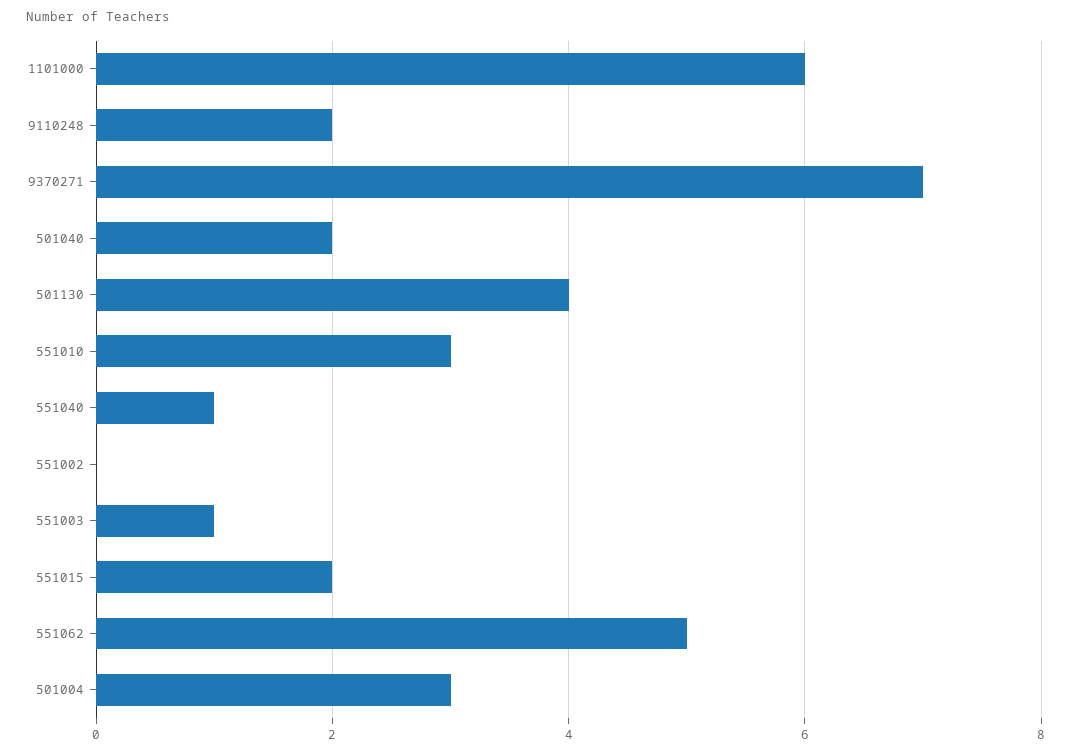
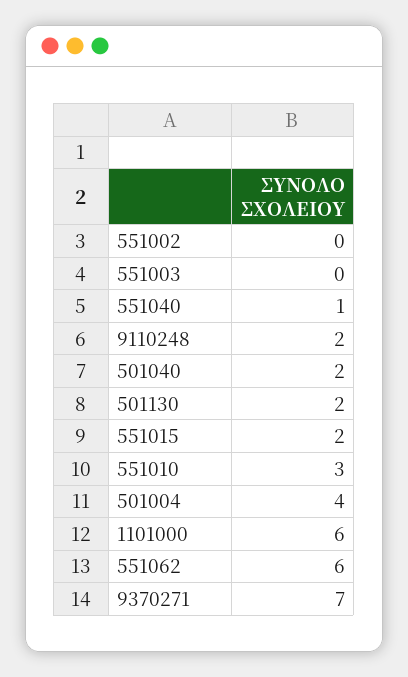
501130: 4 -> 2
551003: 1 -> 0
551062: 5 -> 6
501004: 3 -> 4

